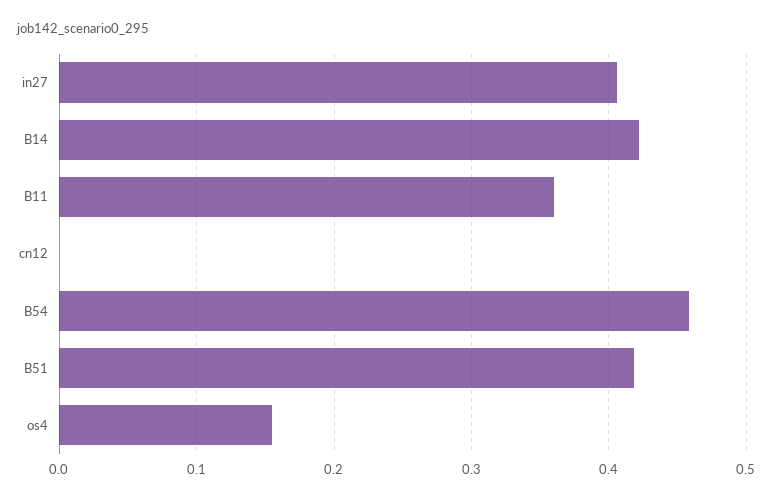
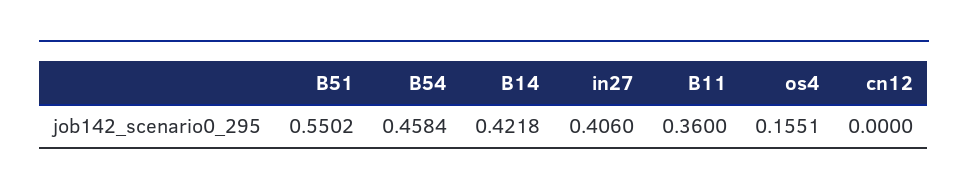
B51: 0.42 -> 0.5502

